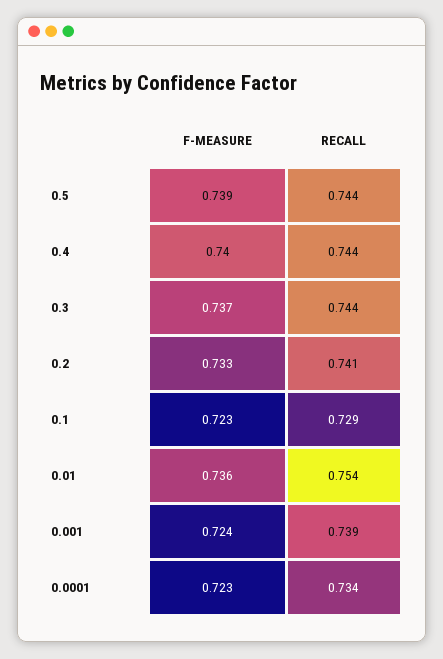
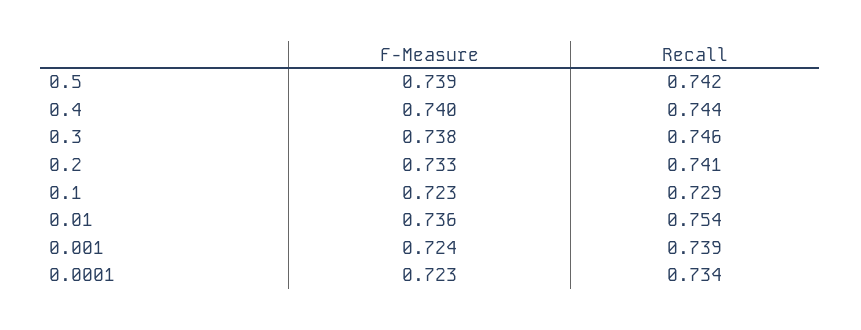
RECALL, 0.5: 0.744 -> 0.742
F-MEASURE, 0.3: 0.737 -> 0.738
RECALL, 0.3: 0.744 -> 0.746

